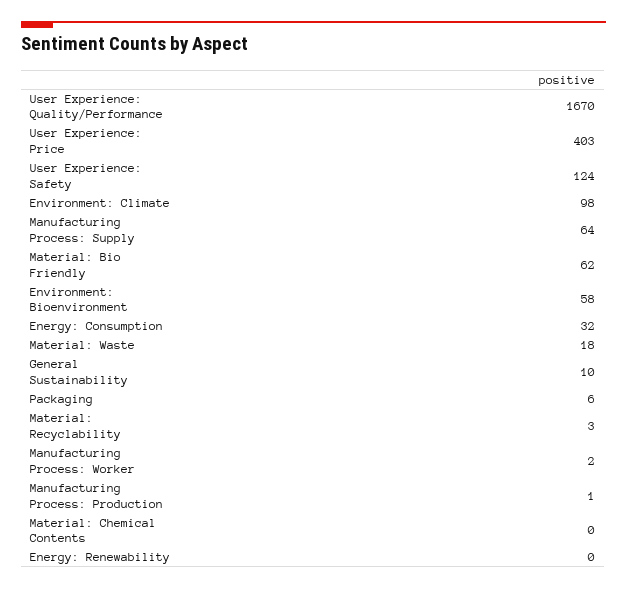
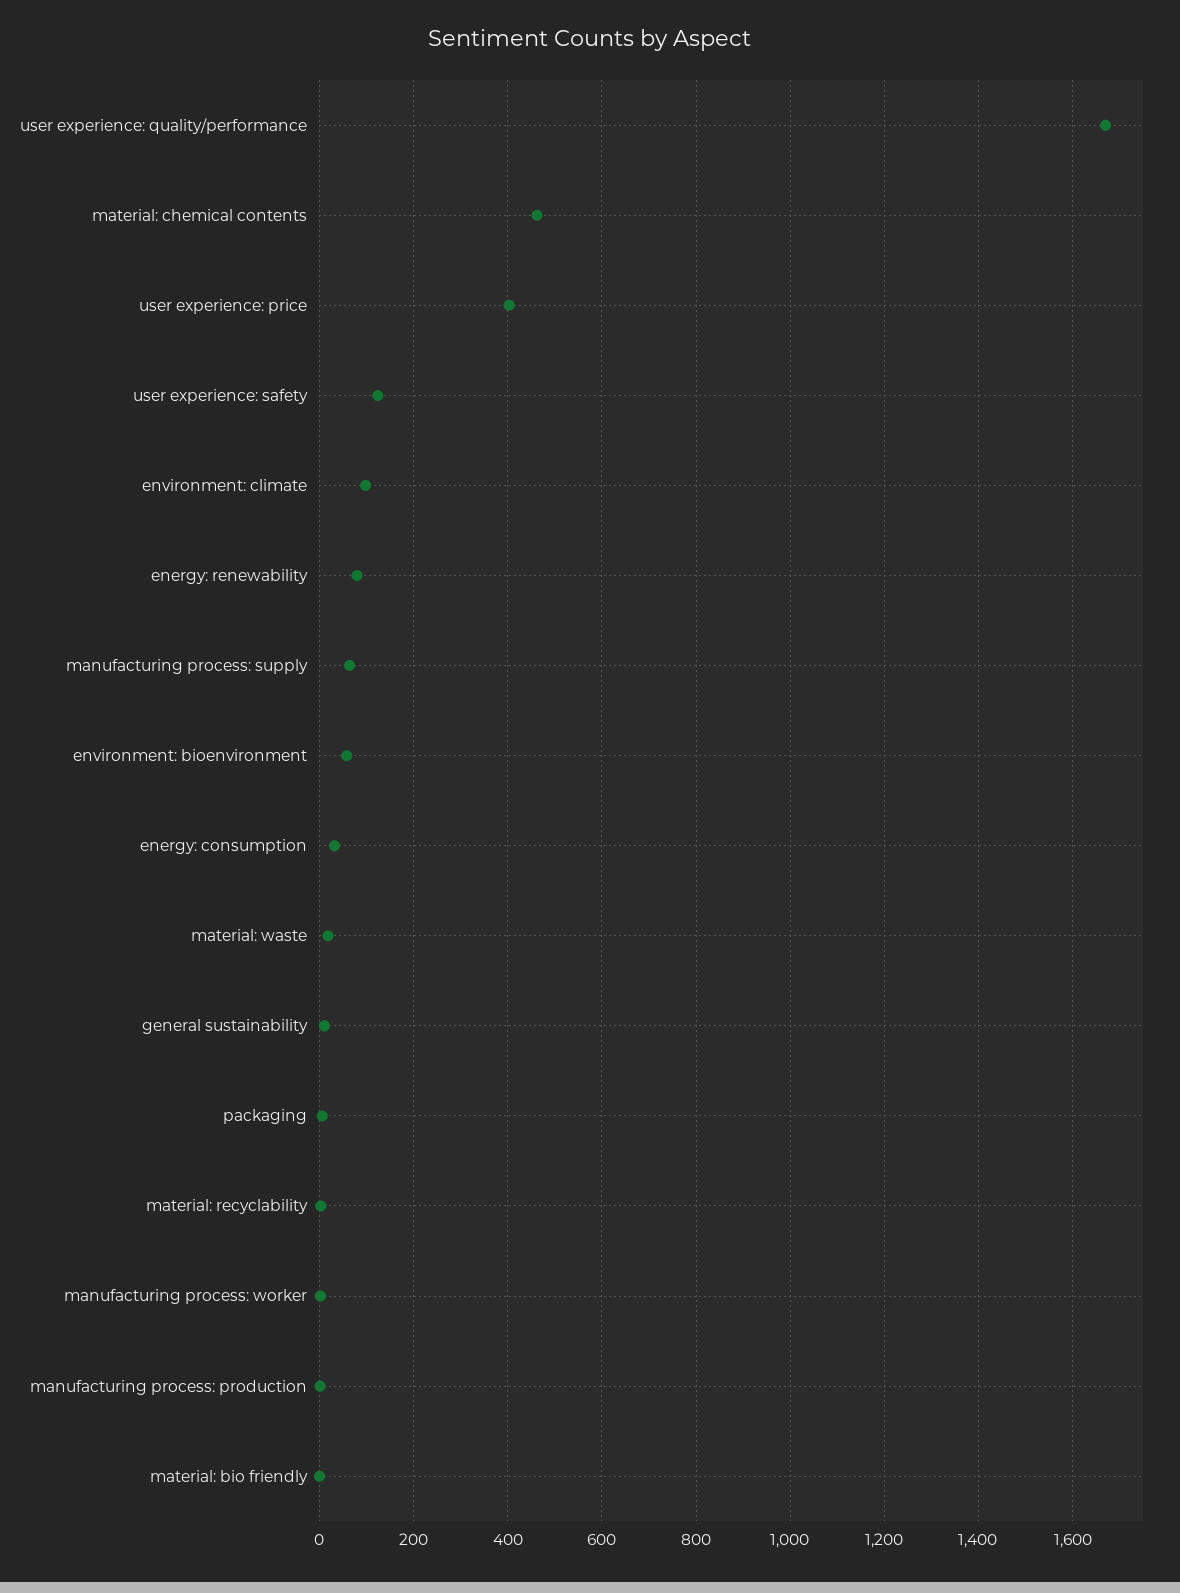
Material: Bio Friendly: 62 -> 0
Material: Chemical Contents: 0 -> 460
Energy: Renewability: 0 -> 80

